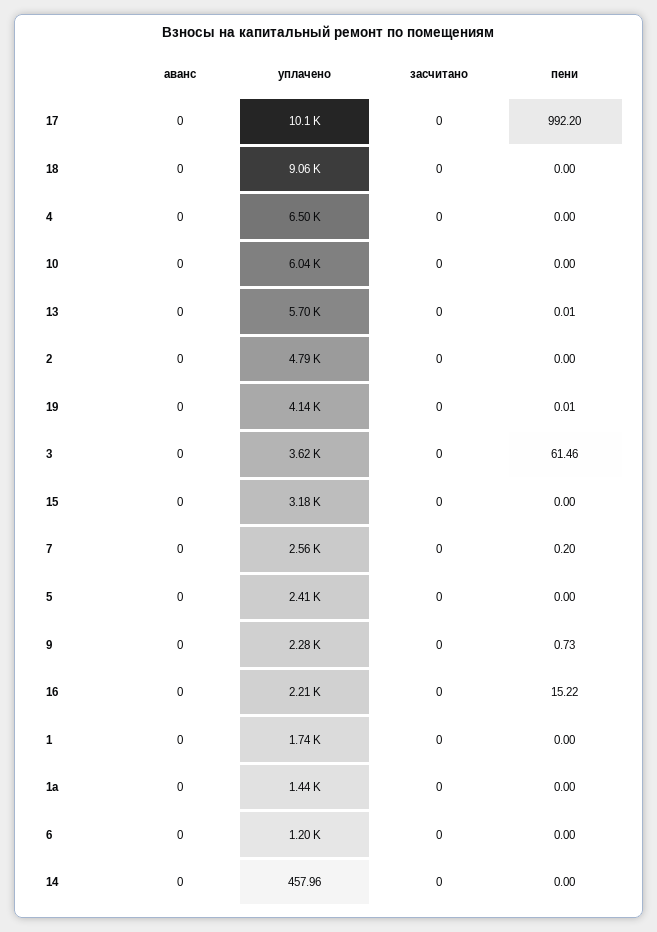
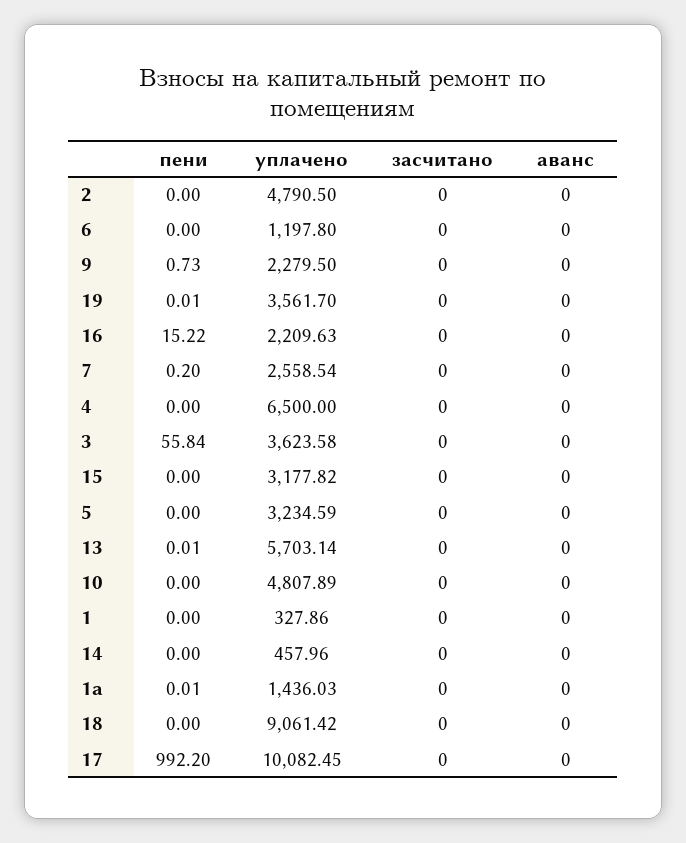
уплачено, 10: 6040 -> 4807.89
уплачено, 19: 4140 -> 3561.7
пени, 3: 61.46 -> 55.84
уплачено, 5: 2410 -> 3234.59
уплачено, 1: 1740 -> 327.86
пени, 1a: 0 -> 0.01

